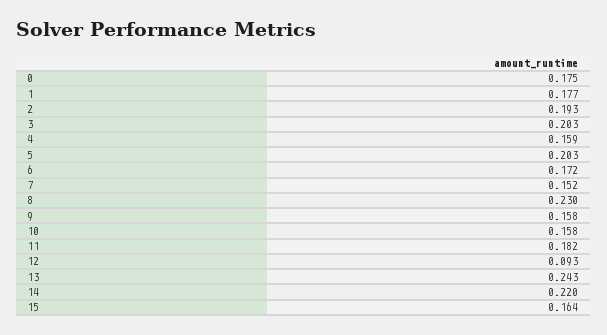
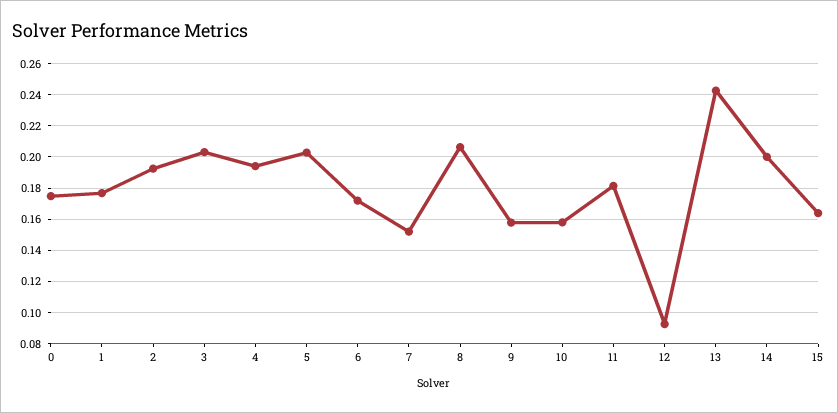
4: 0.159 -> 0.195
8: 0.23 -> 0.205
14: 0.22 -> 0.2

